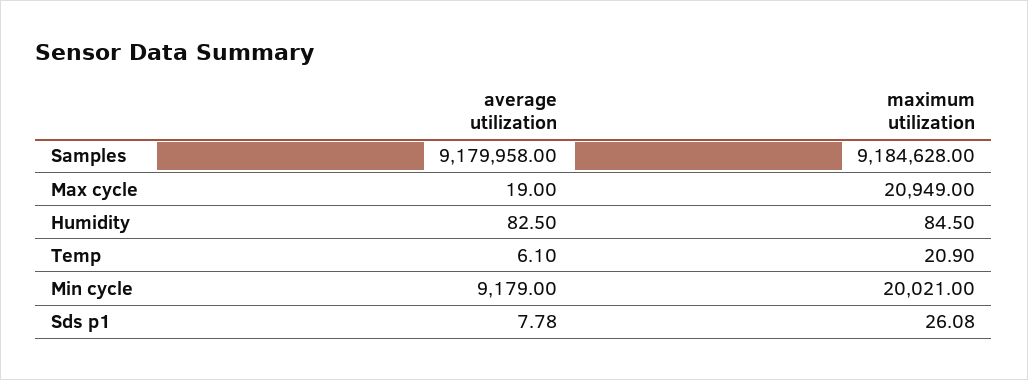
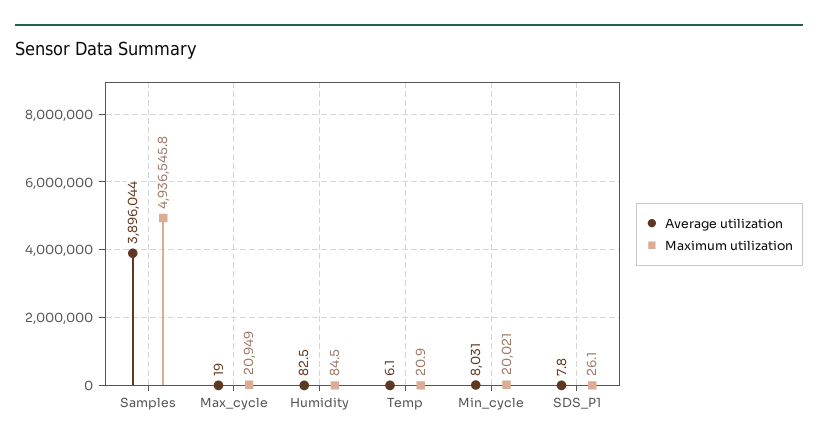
average utilization, Samples: 9179958 -> 3896044
maximum utilization, Samples: 9184628 -> 4936545.8
average utilization, Min cycle: 9179 -> 8031

